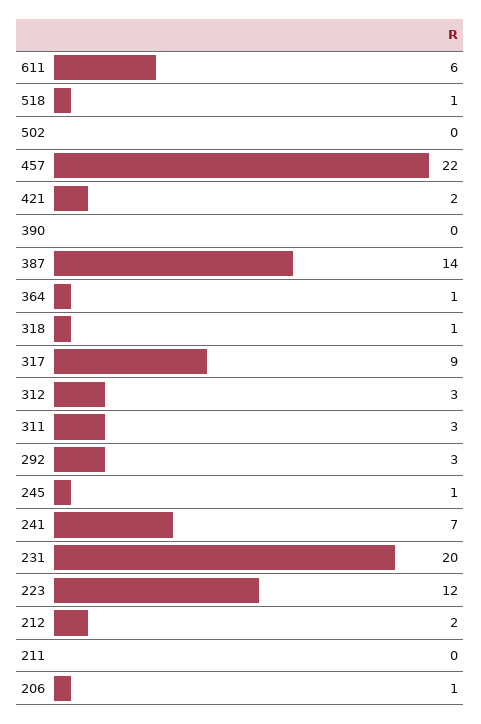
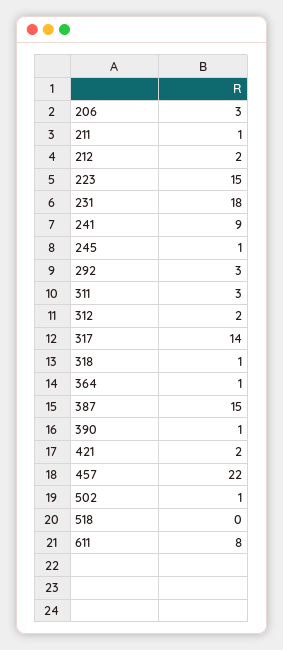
611: 6 -> 8
518: 1 -> 0
502: 0 -> 1
390: 0 -> 1
387: 14 -> 15
317: 9 -> 14
312: 3 -> 2
241: 7 -> 9
231: 20 -> 18
223: 12 -> 15
211: 0 -> 1
206: 1 -> 3

